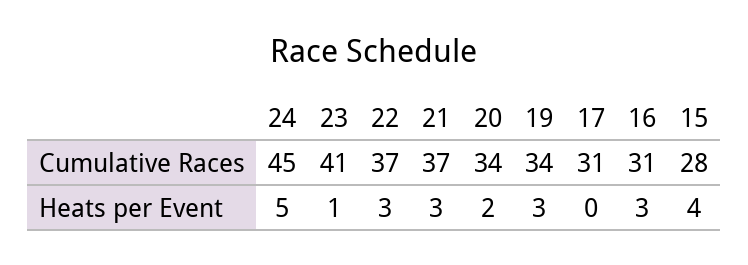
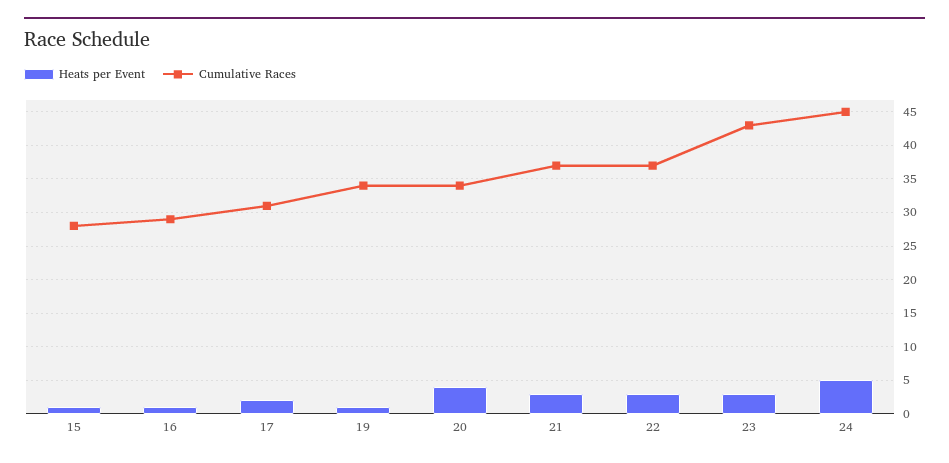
Cumulative Races, 23: 41 -> 43
Cumulative Races, 16: 31 -> 29
Heats per Event, 23: 1 -> 3
Heats per Event, 20: 2 -> 4
Heats per Event, 19: 3 -> 1
Heats per Event, 17: 0 -> 2
Heats per Event, 16: 3 -> 1
Heats per Event, 15: 4 -> 1

